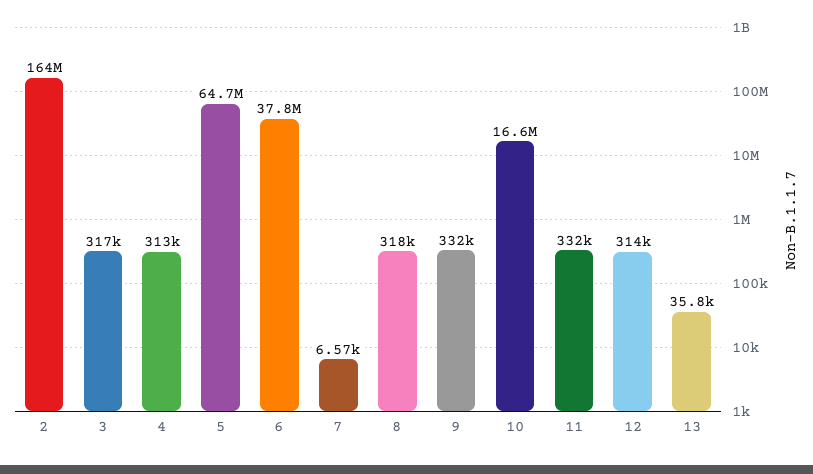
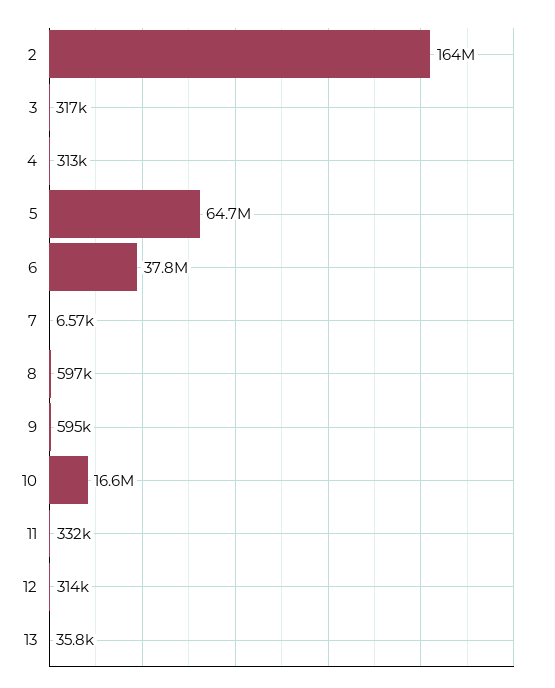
8: 318000 -> 597000
9: 332000 -> 595000

